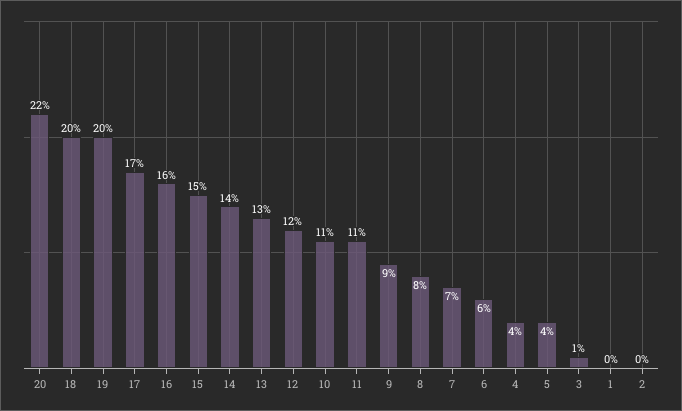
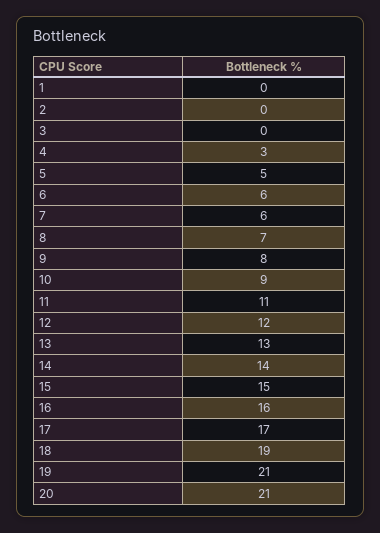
20: 22 -> 21
18: 20 -> 19
19: 20 -> 21
10: 11 -> 9
9: 9 -> 8
8: 8 -> 7
7: 7 -> 6
4: 4 -> 3
5: 4 -> 5
3: 1 -> 0

